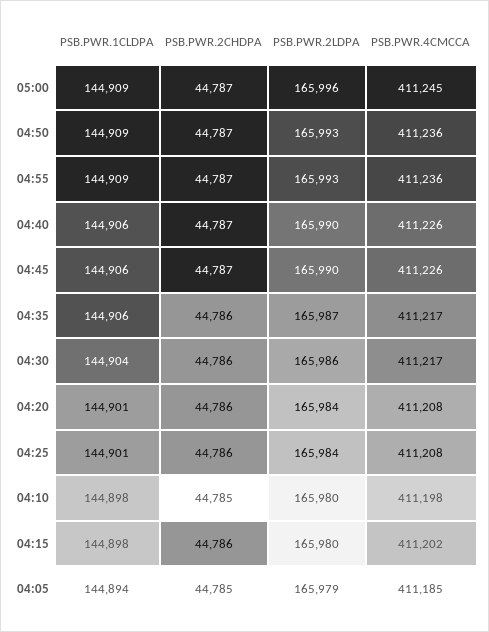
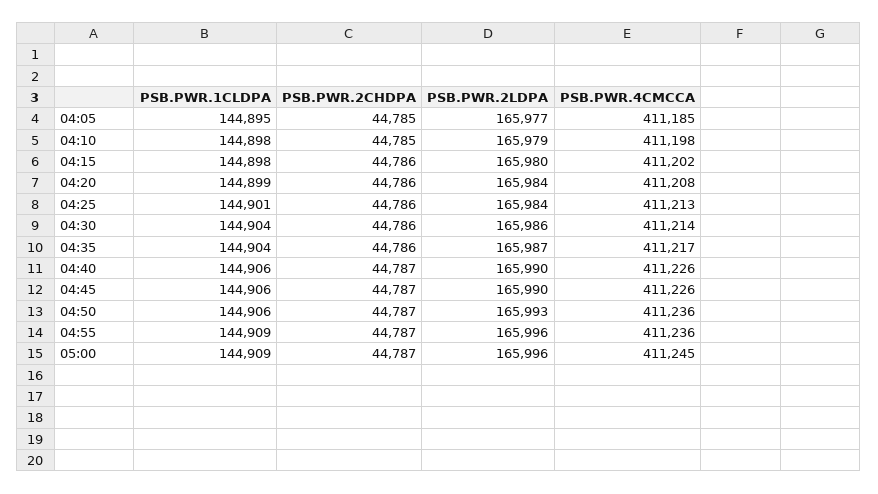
PSB.PWR.1CLDPA, 04:50: 144909 -> 144906
PSB.PWR.2LDPA, 04:55: 165993 -> 165996
PSB.PWR.1CLDPA, 04:35: 144906 -> 144904
PSB.PWR.4CMCCA, 04:30: 411217 -> 411214
PSB.PWR.1CLDPA, 04:20: 144901 -> 144899
PSB.PWR.4CMCCA, 04:25: 411208 -> 411213
PSB.PWR.2LDPA, 04:10: 165980 -> 165979
PSB.PWR.1CLDPA, 04:05: 144894 -> 144895
PSB.PWR.2LDPA, 04:05: 165979 -> 165977

